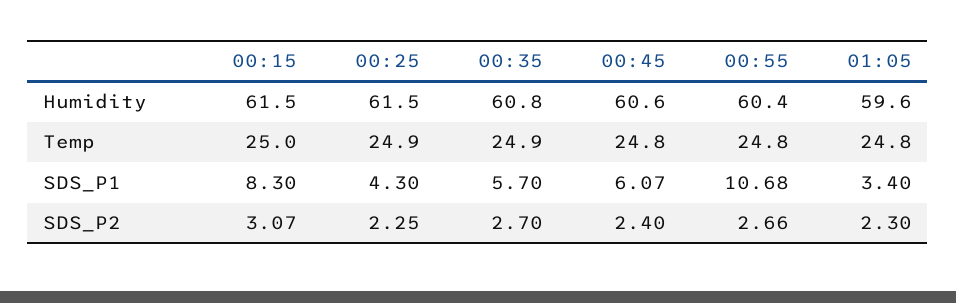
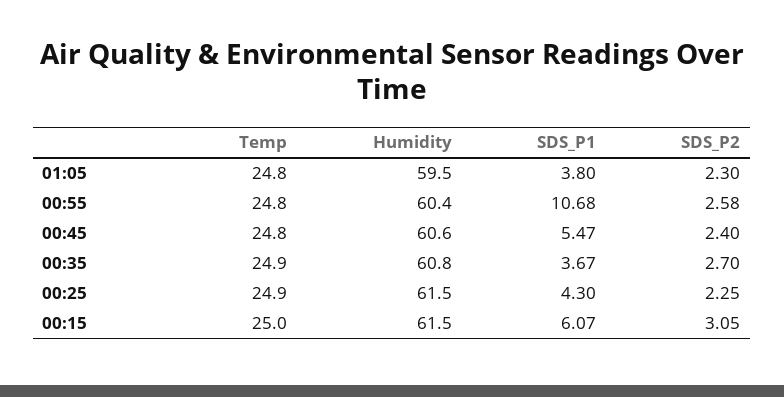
01:05, Humidity: 59.6 -> 59.5
00:15, SDS_P1: 8.3 -> 6.07
00:35, SDS_P1: 5.7 -> 3.67
00:45, SDS_P1: 6.07 -> 5.47
01:05, SDS_P1: 3.4 -> 3.8
00:15, SDS_P2: 3.07 -> 3.05
00:55, SDS_P2: 2.66 -> 2.58

